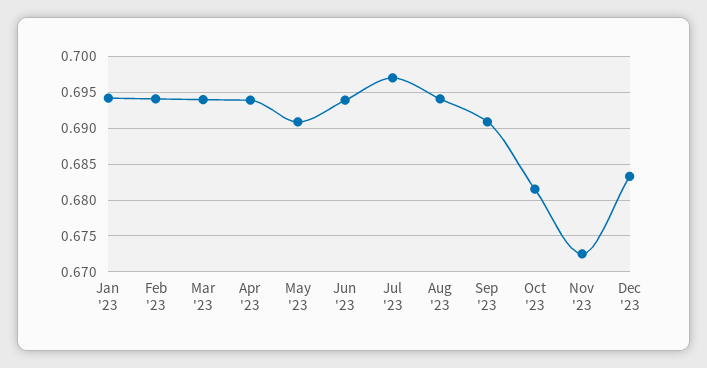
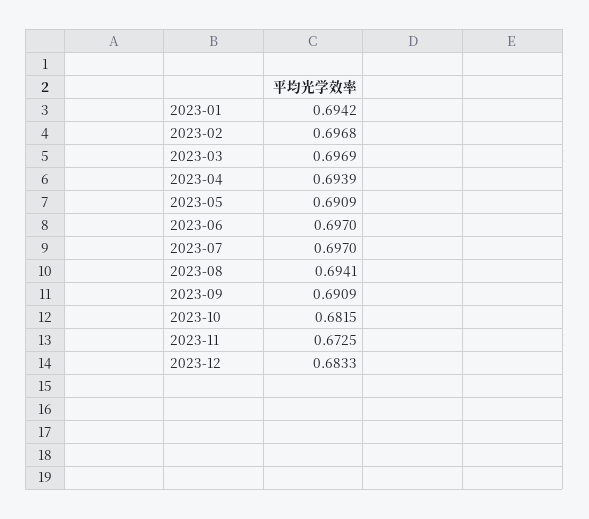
Feb '23: 0.694 -> 0.6968
Mar '23: 0.694 -> 0.6969
Jun '23: 0.694 -> 0.697

